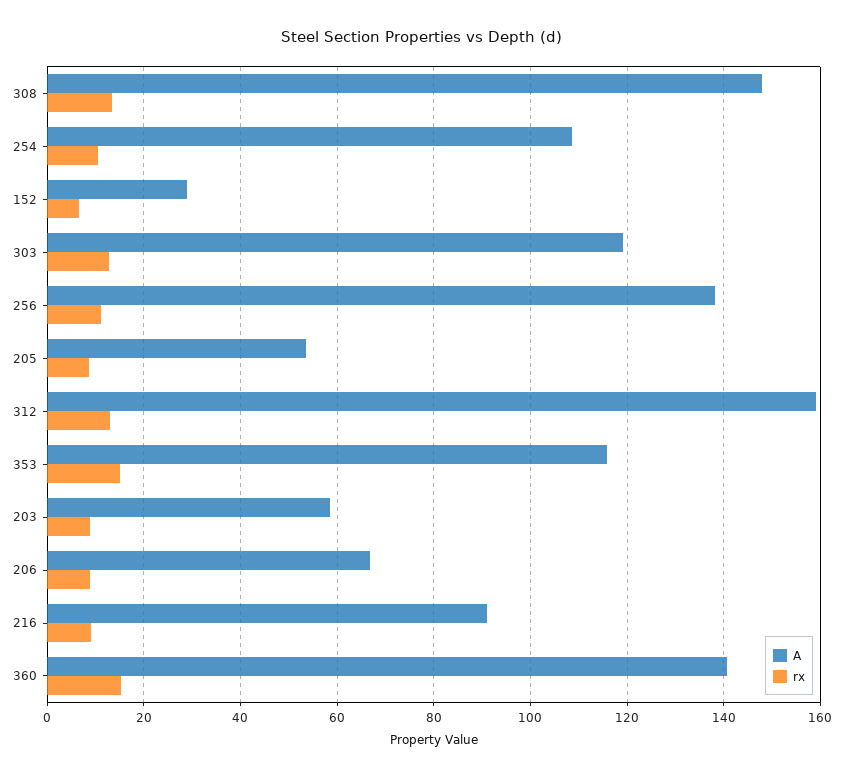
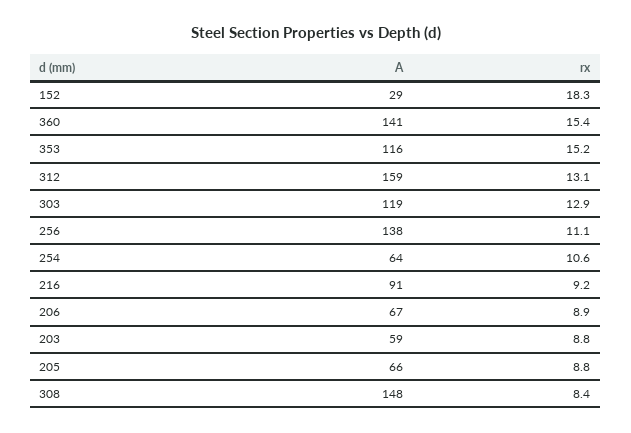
rx, 308: 14 -> 8.4
A, 254: 108 -> 64
rx, 152: 6 -> 18.3
A, 205: 54 -> 66

